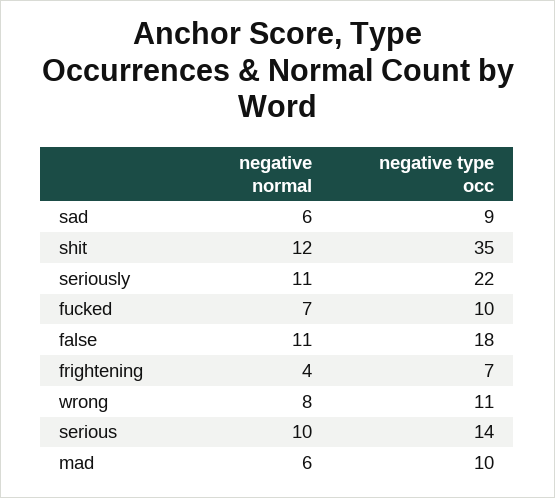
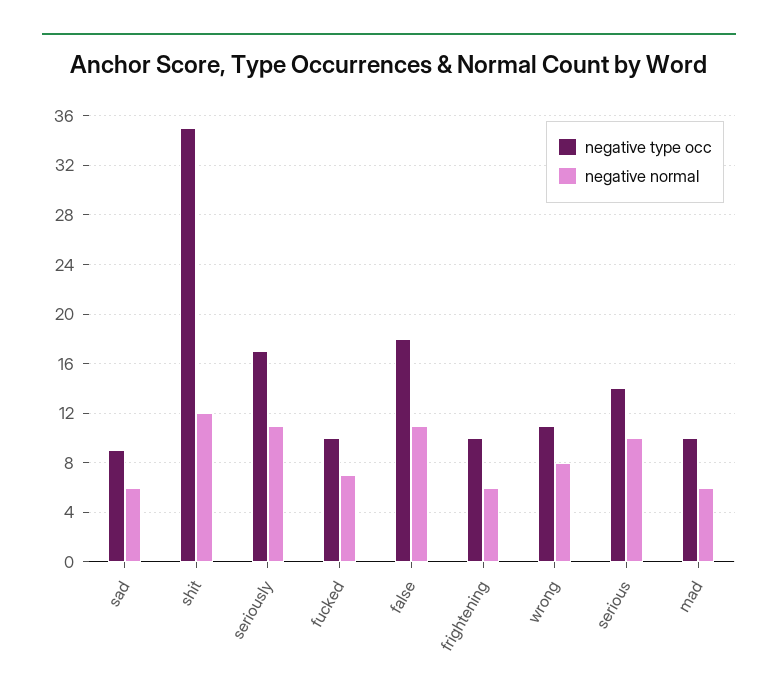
negative type occ, seriously: 22 -> 17
negative normal, frightening: 4 -> 6
negative type occ, frightening: 7 -> 10

